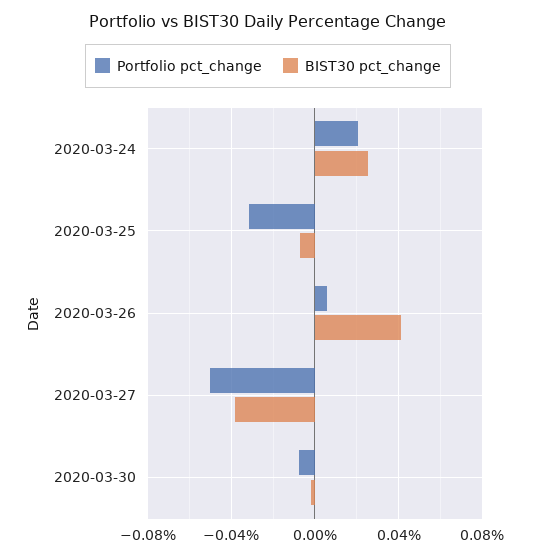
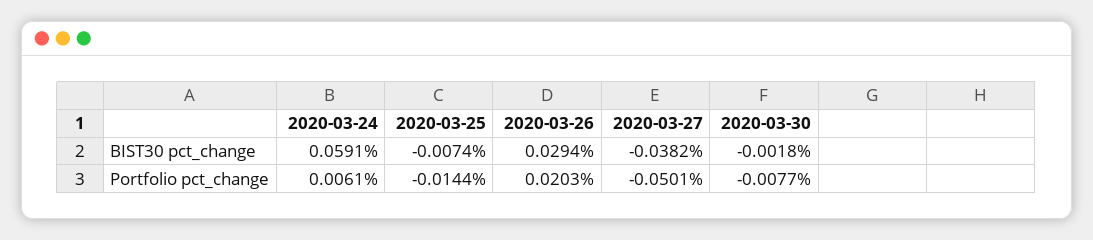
Portfolio pct_change, 2020-03-24: 0.02 -> 0.0061
BIST30 pct_change, 2020-03-24: 0.025 -> 0.0591
Portfolio pct_change, 2020-03-25: -0.03 -> -0.0144
Portfolio pct_change, 2020-03-26: 0.005 -> 0.0203
BIST30 pct_change, 2020-03-26: 0.04 -> 0.0294

